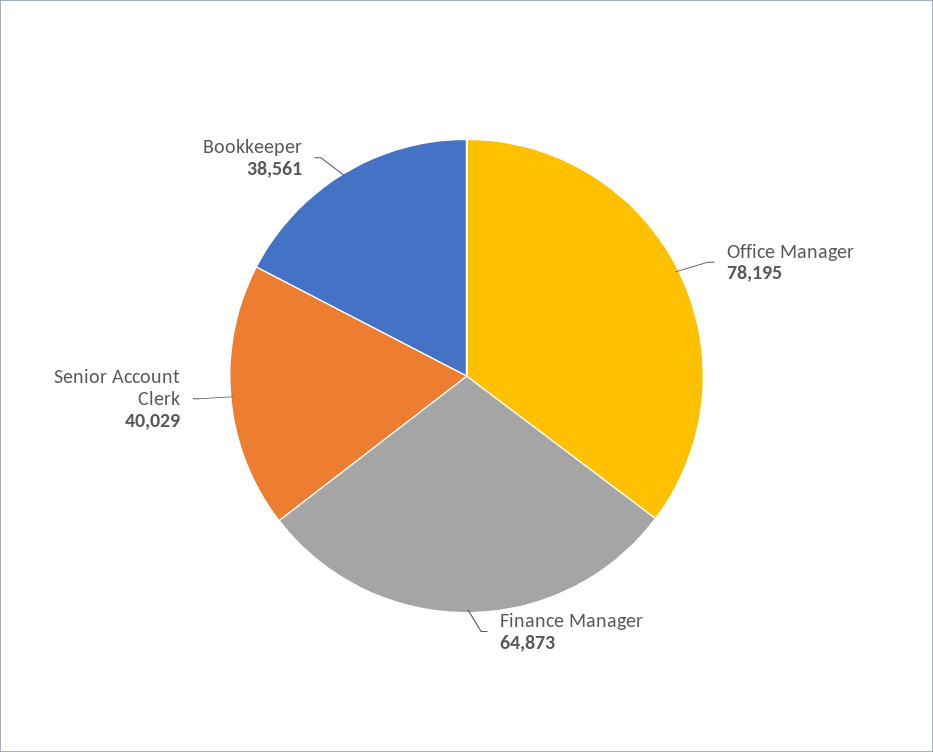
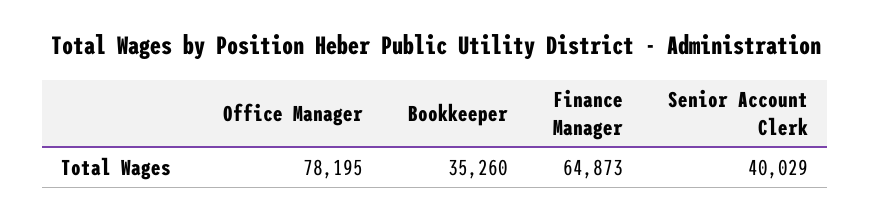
Bookkeeper: 38561 -> 35260

